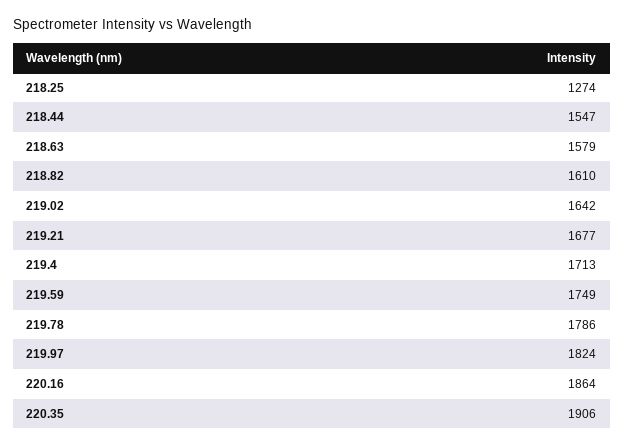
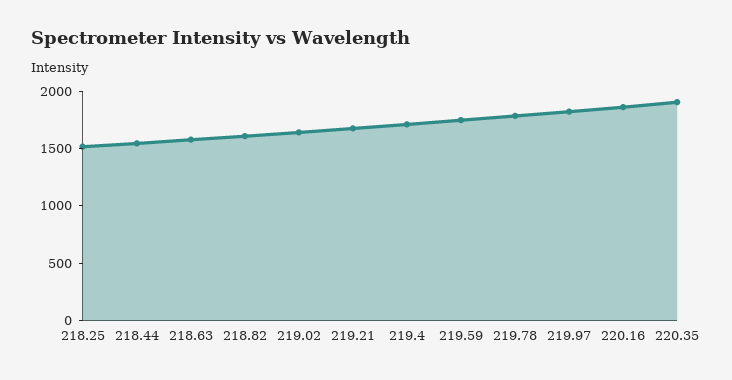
218.25: 1274 -> 1500

